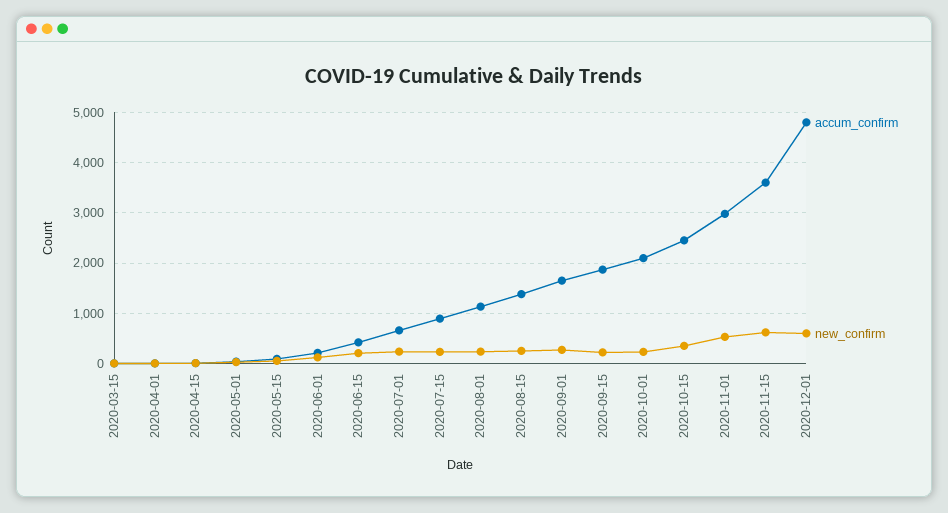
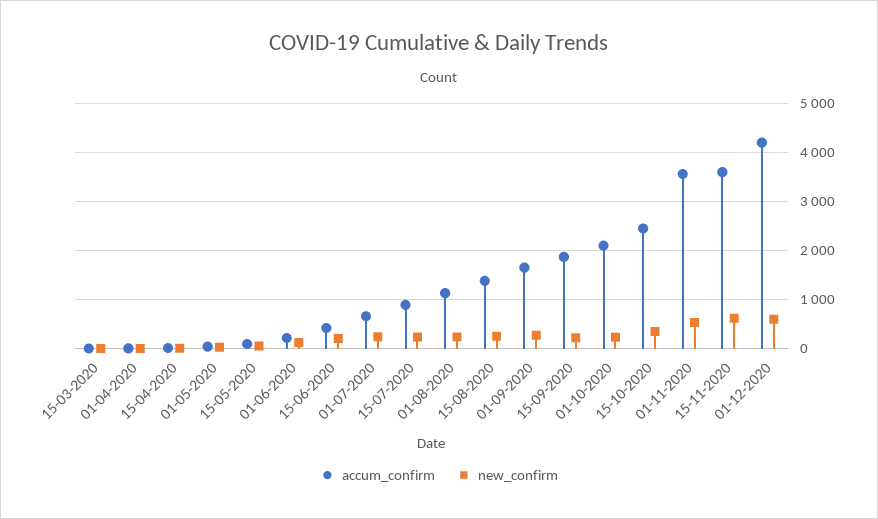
accum_confirm, 2020-11-01: 3000 -> 3600
accum_confirm, 2020-12-01: 4800 -> 4200

